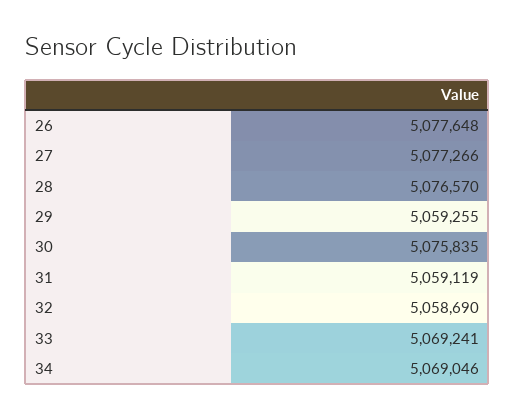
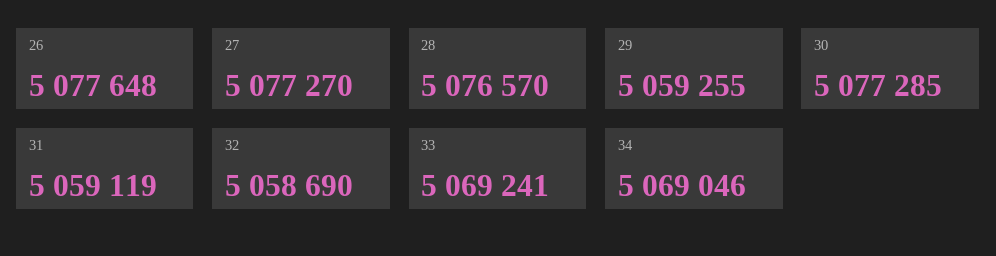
27: 5077266 -> 5077270
30: 5075835 -> 5077285

